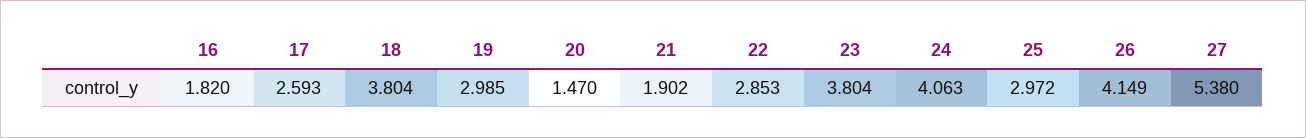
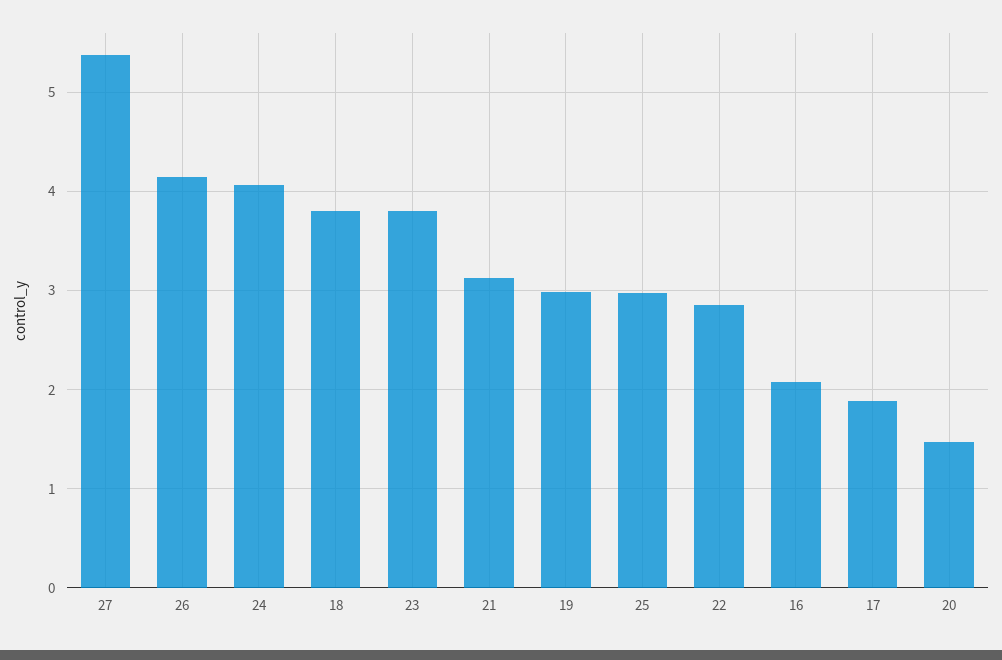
16: 1.82 -> 2.1
17: 2.593 -> 1.9
21: 1.902 -> 3.1

